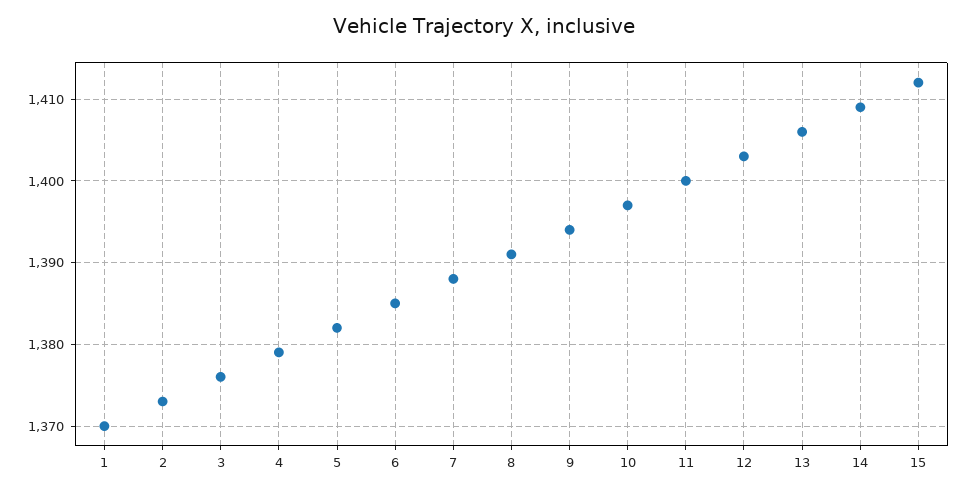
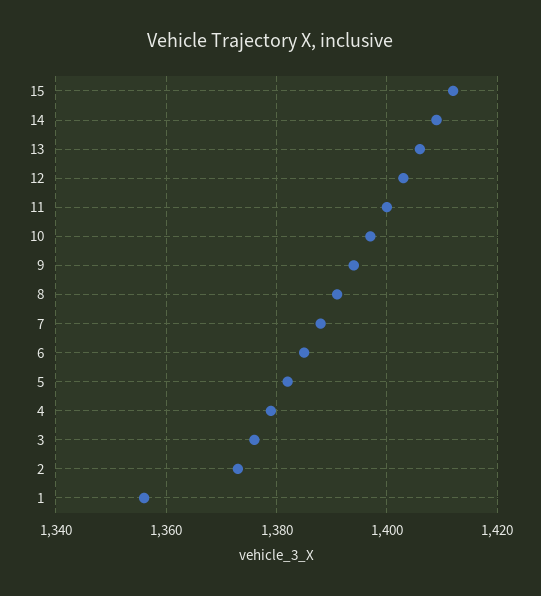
1: 1370 -> 1355

